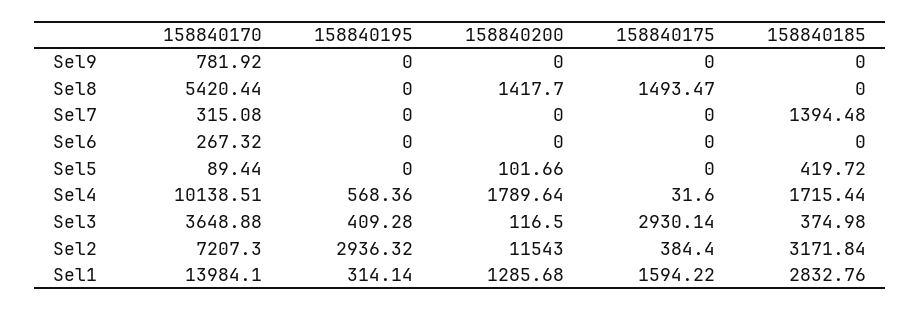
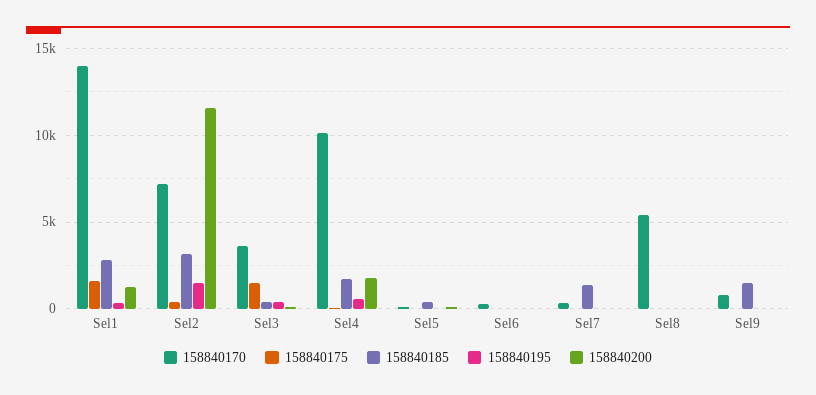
158840185, Sel9: 0 -> 1500
158840200, Sel8: 1417.7 -> 0
158840175, Sel8: 1493.47 -> 0
158840175, Sel3: 2930.14 -> 1500
158840195, Sel2: 2936.32 -> 1500

